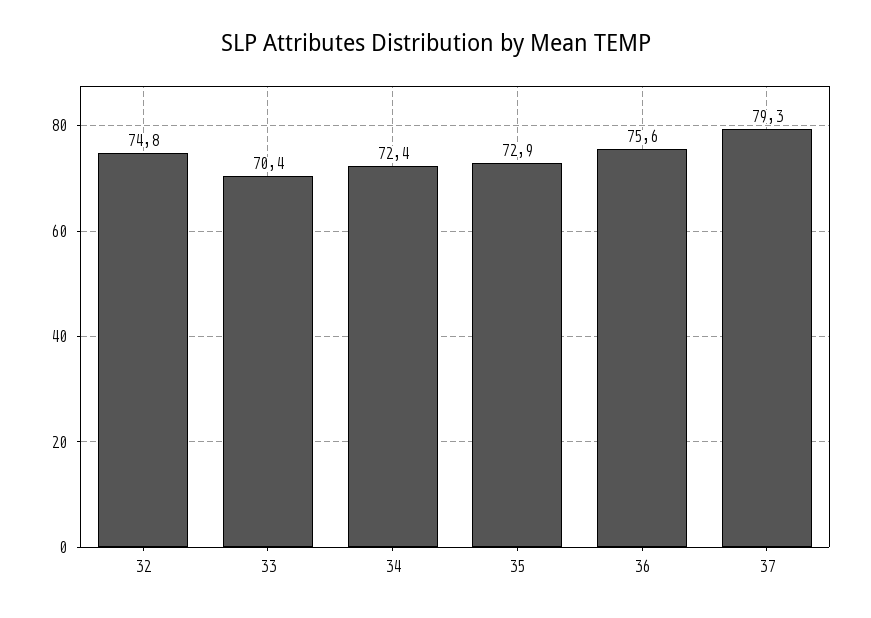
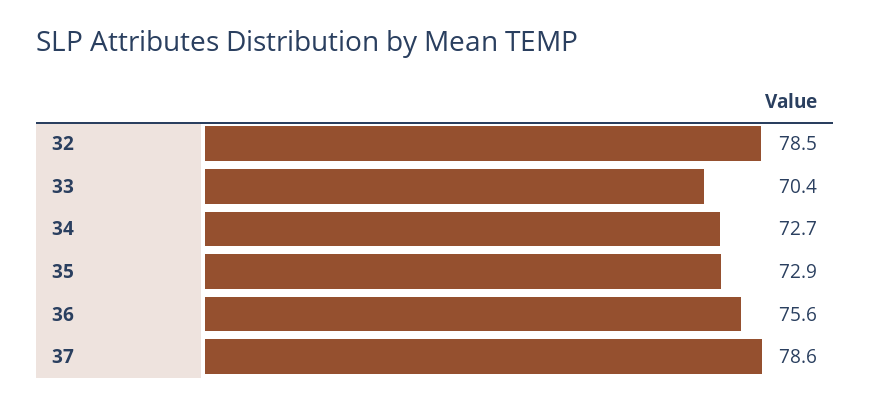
32: 74.8 -> 78.5
34: 72.4 -> 72.7
37: 79.3 -> 78.6

